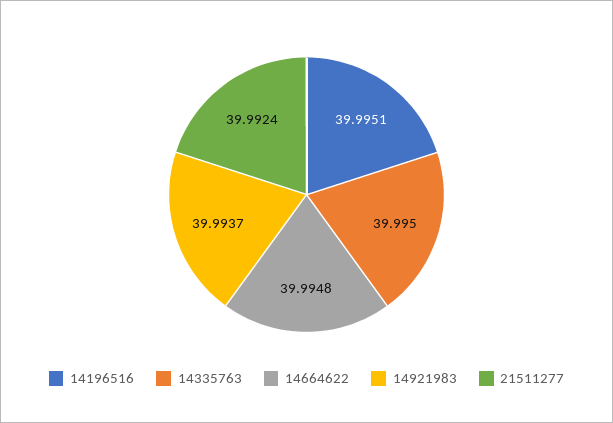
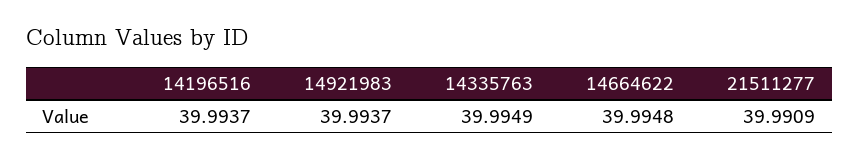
14196516: 39.9951 -> 39.9937
14335763: 39.995 -> 39.9949
21511277: 39.9924 -> 39.9909

